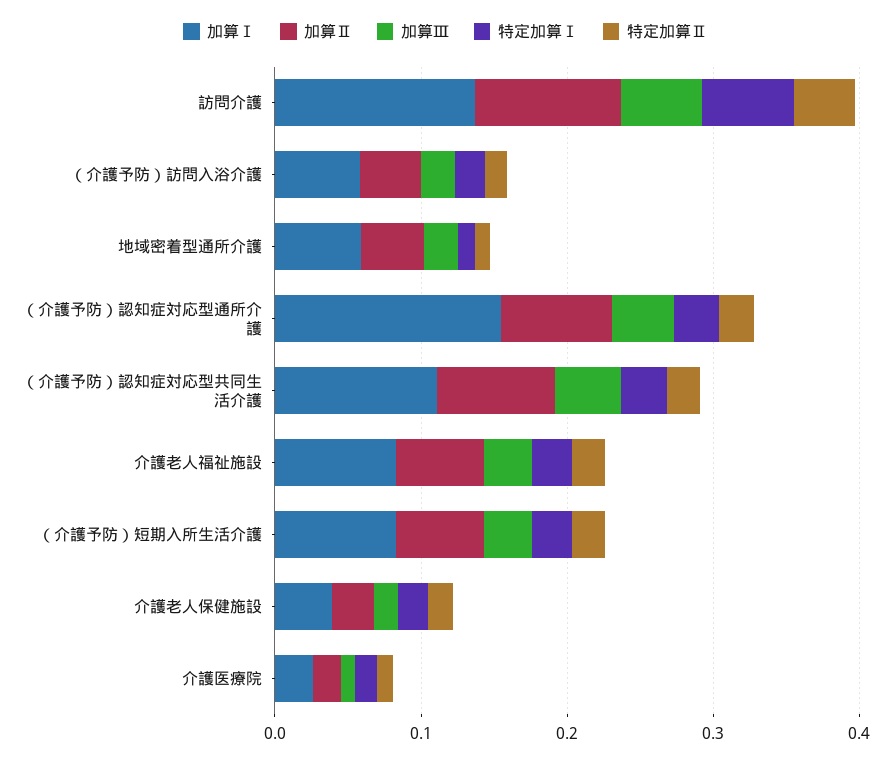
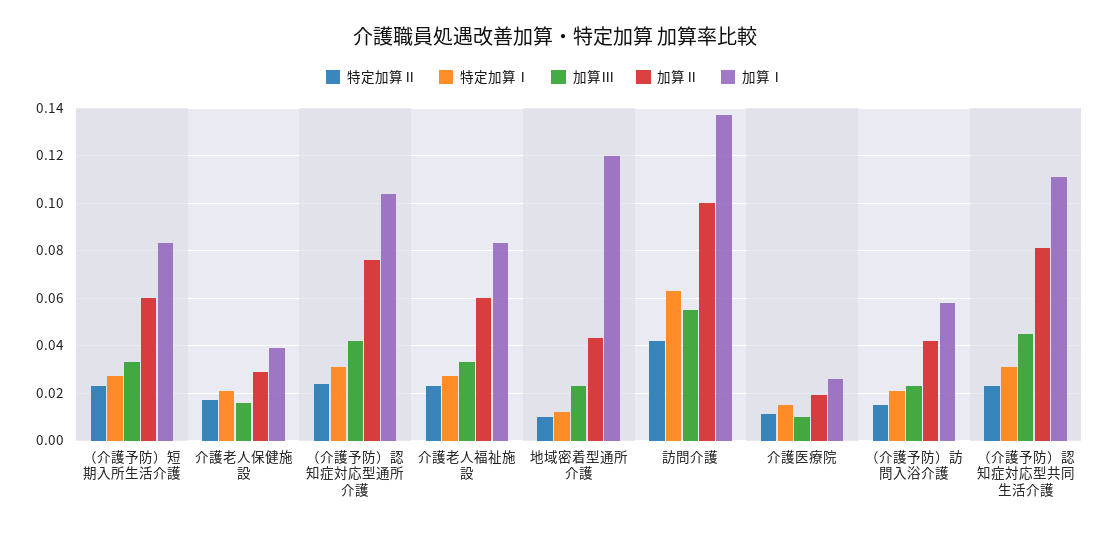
加算Ⅰ, 地域密着型通所介護: 0.06 -> 0.12
加算Ⅰ, （介護予防）認知症対応型通所介護: 0.16 -> 0.105

